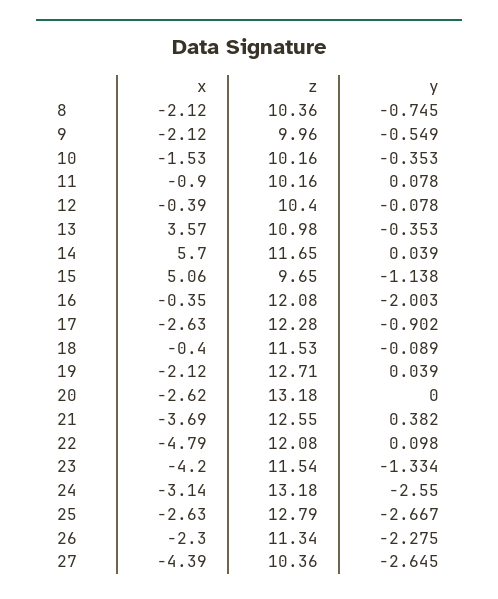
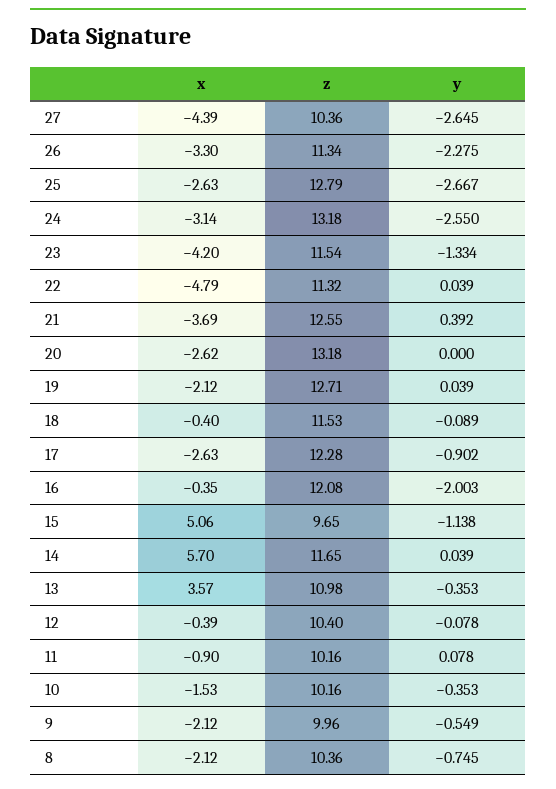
y, 21: 0.382 -> 0.392
z, 22: 12.08 -> 11.32
y, 22: 0.098 -> 0.039
x, 26: -2.3 -> -3.3

